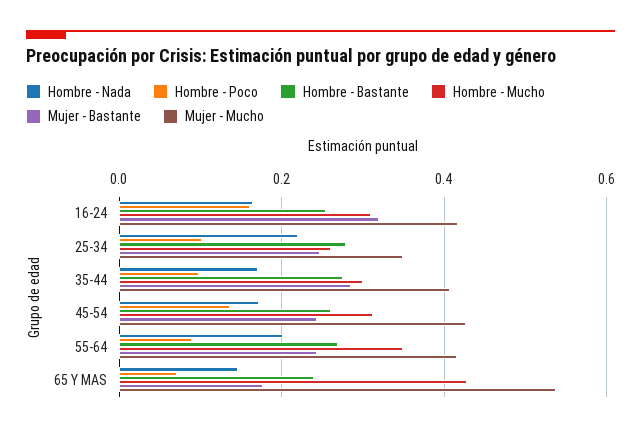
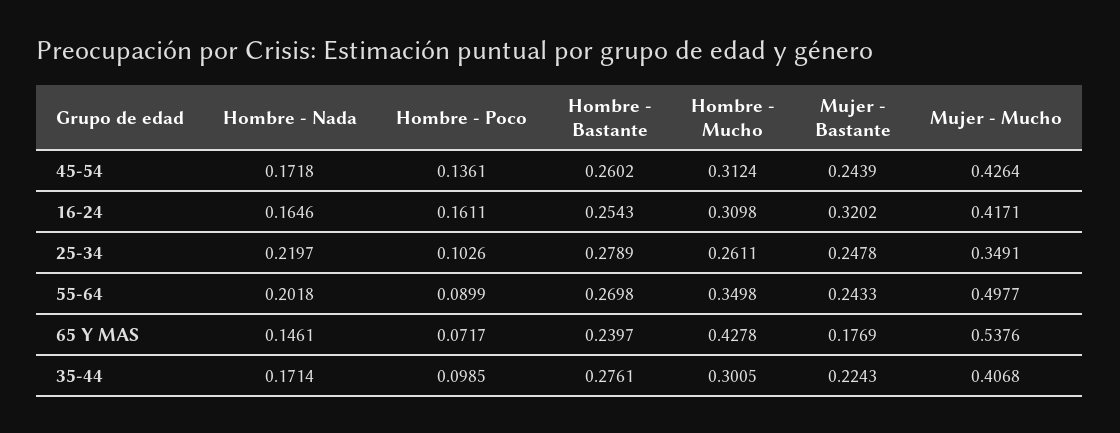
Mujer - Bastante, 35-44: 0.28 -> 0.2243
Mujer - Mucho, 55-64: 0.42 -> 0.4977

